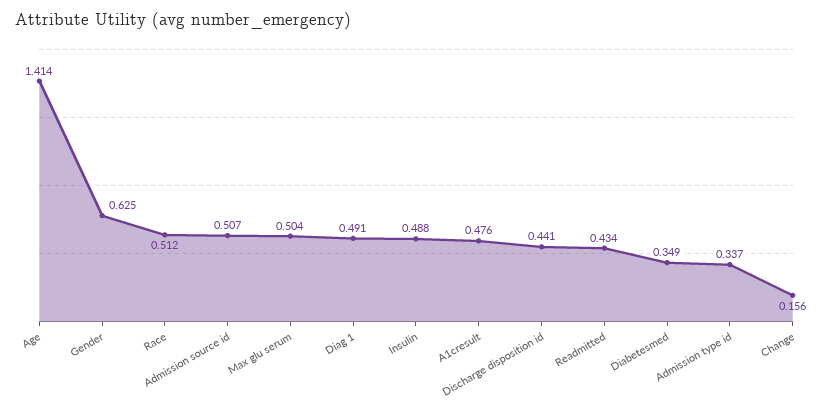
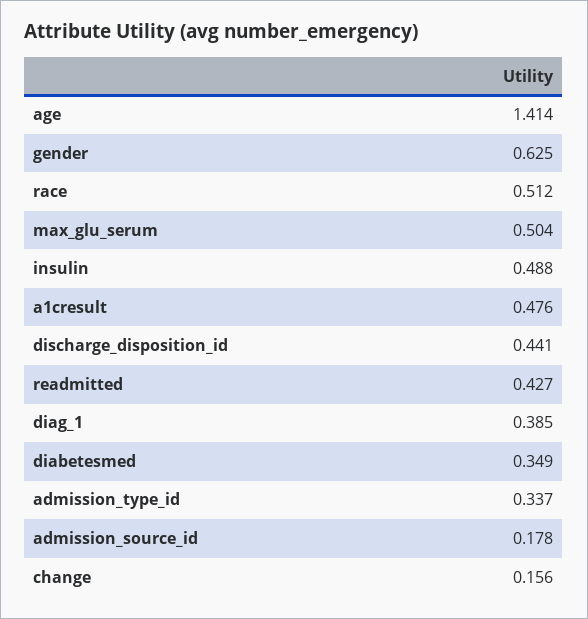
Admission source id: 0.507 -> 0.178
Diag 1: 0.491 -> 0.385
Readmitted: 0.434 -> 0.427

